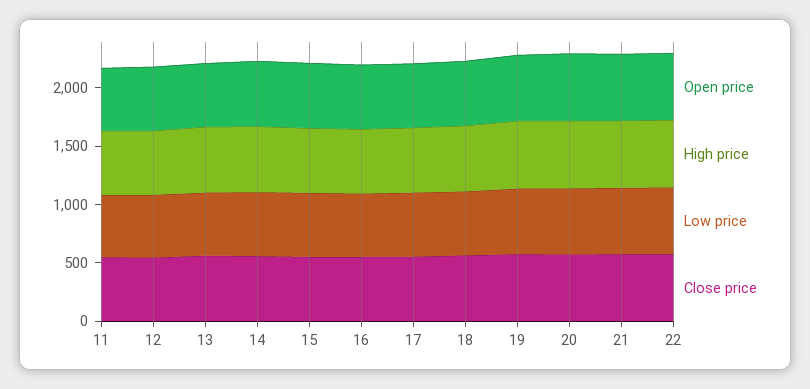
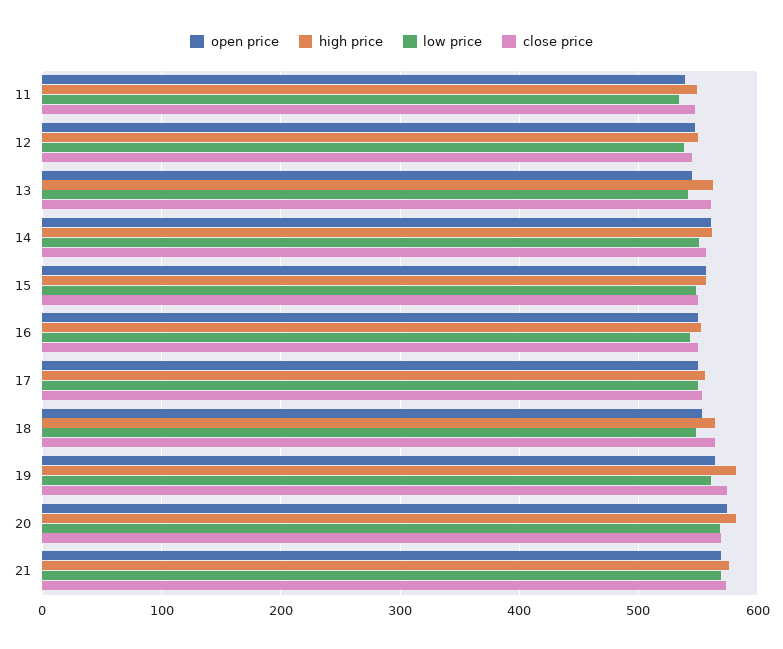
Open price, 22: 600 -> none
High price, 22: 600 -> none
Low price, 22: 600 -> none
Close price, 22: 600 -> none

